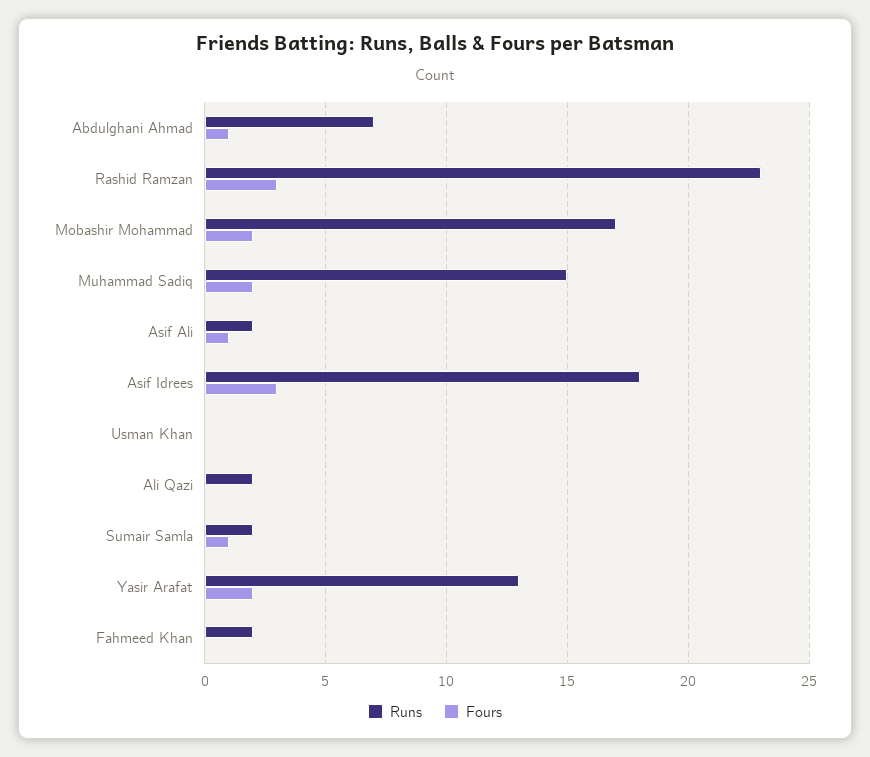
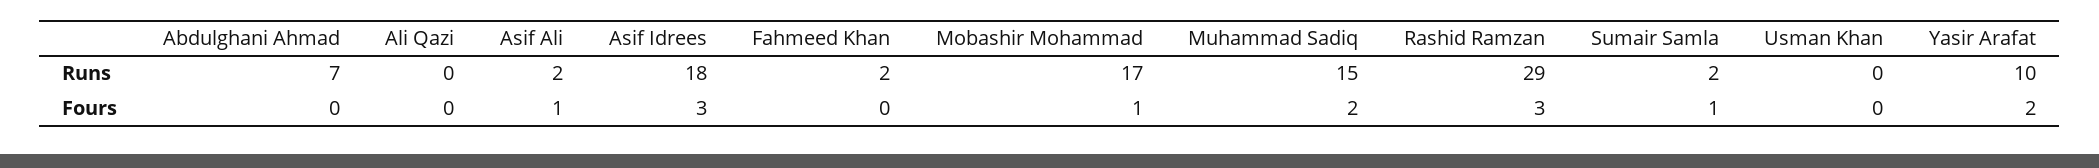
Fours, Abdulghani Ahmad: 1 -> 0
Runs, Rashid Ramzan: 23 -> 29
Fours, Mobashir Mohammad: 2 -> 1
Runs, Ali Qazi: 2 -> 0
Runs, Yasir Arafat: 13 -> 10

